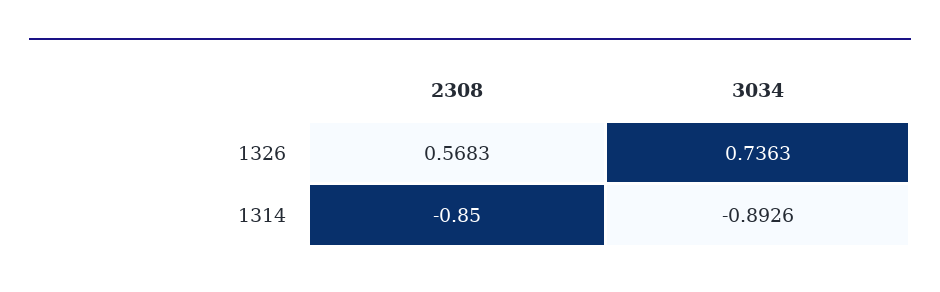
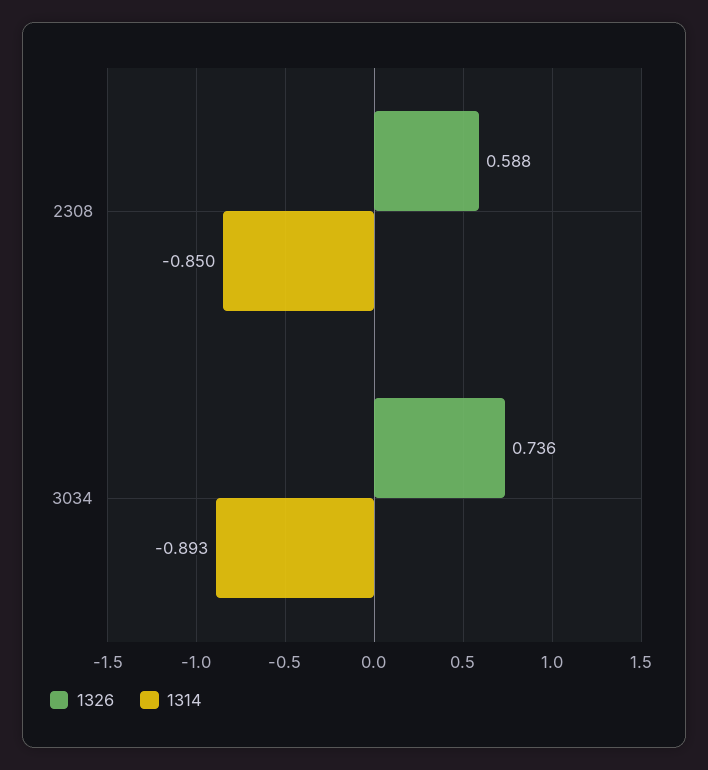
1326, 2308: 0.5683 -> 0.588

